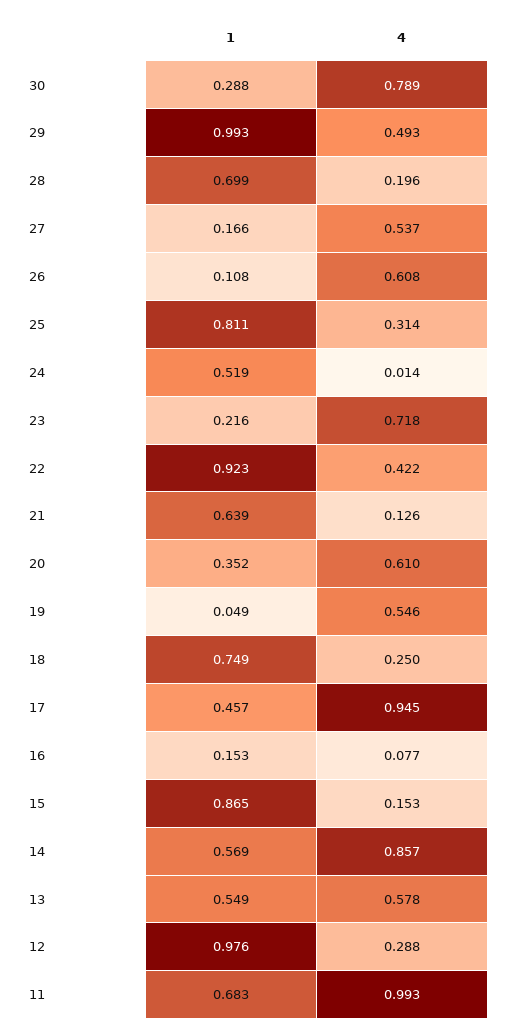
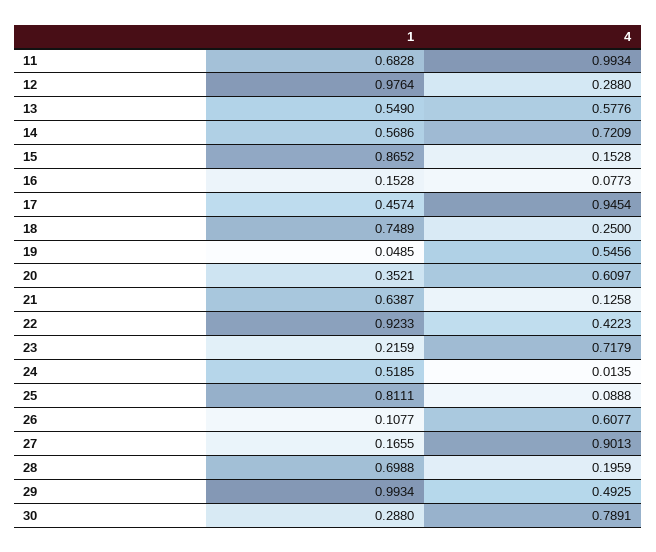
4, 27: 0.537 -> 0.9013
4, 25: 0.314 -> 0.0888
4, 14: 0.857 -> 0.7209

